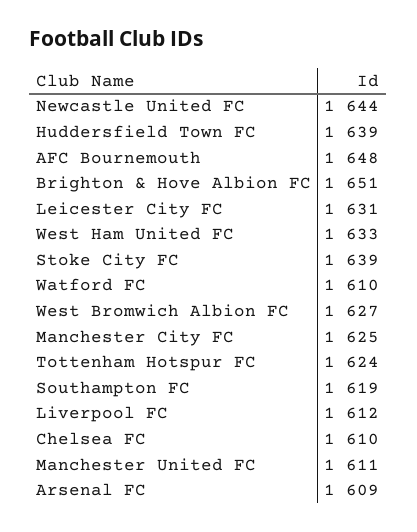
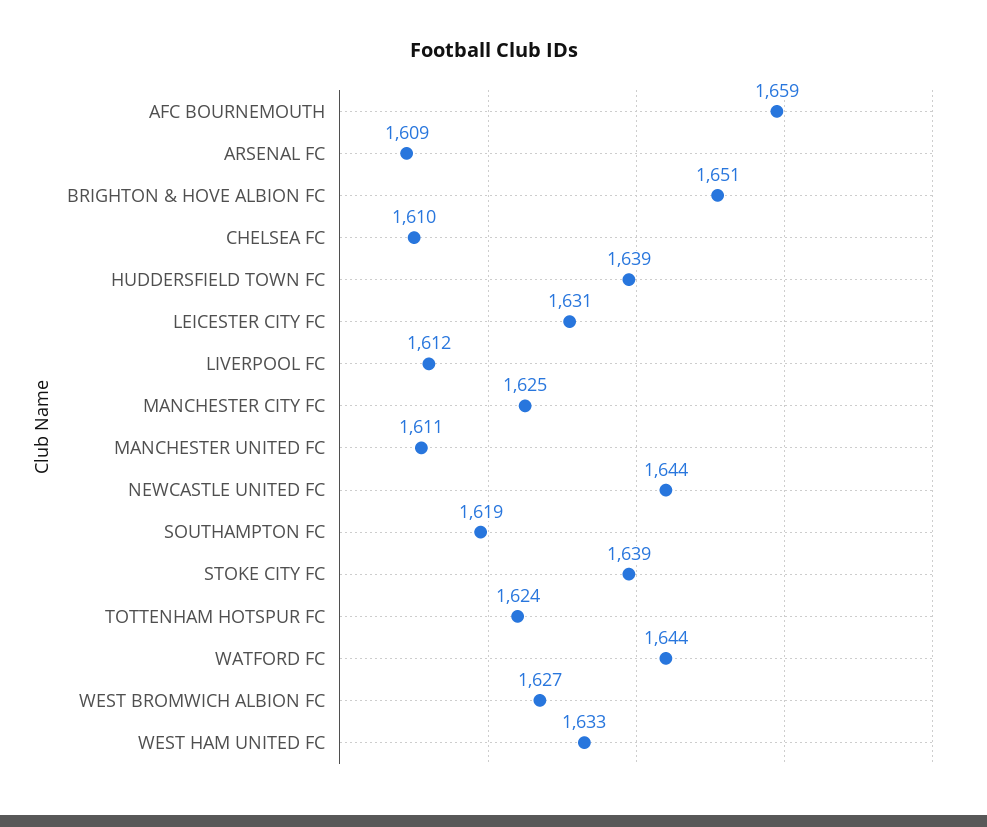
AFC Bournemouth: 1648 -> 1659
Watford FC: 1610 -> 1644

